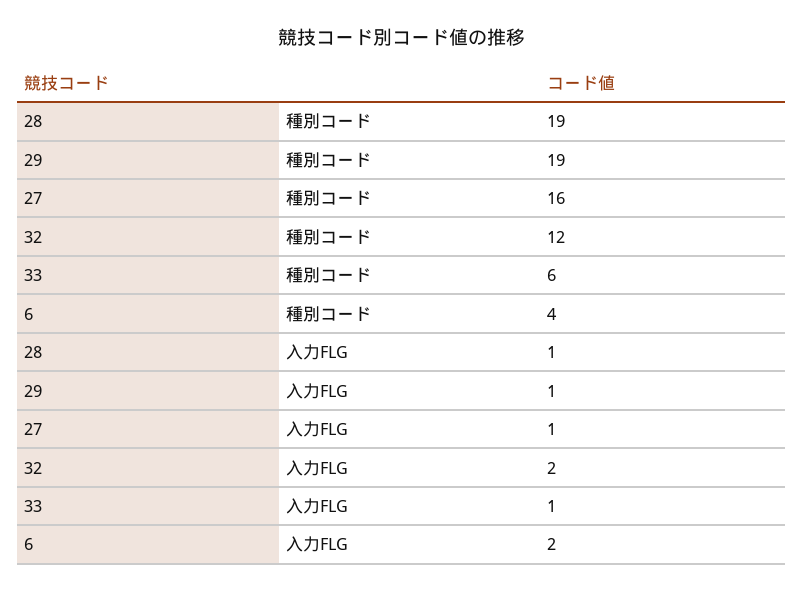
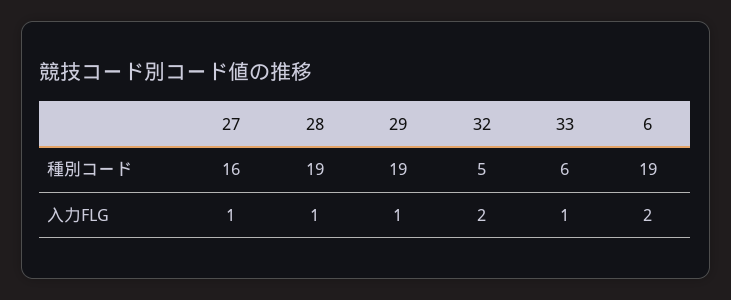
32, 種別コード: 12 -> 5
6, 種別コード: 4 -> 19

